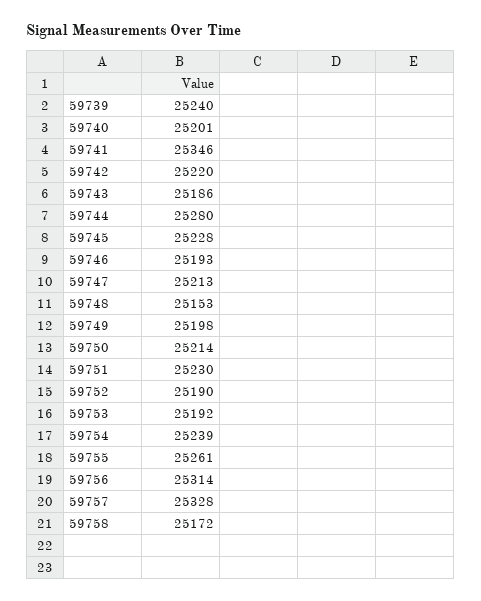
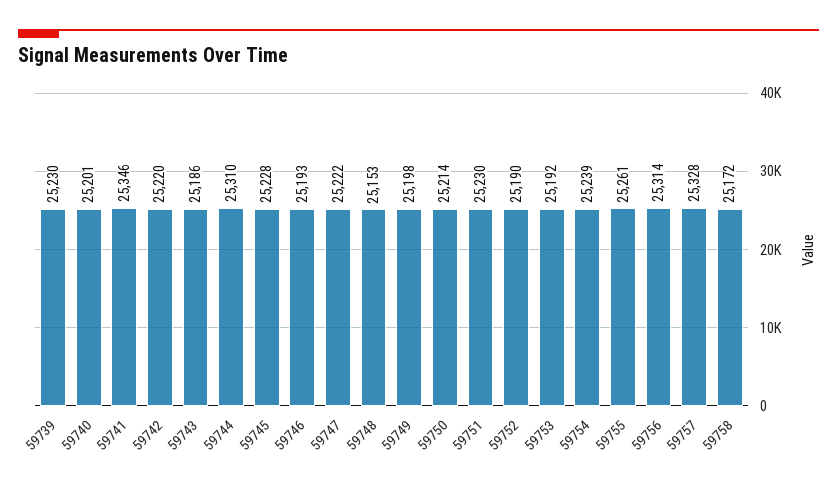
59739: 25240 -> 25230
59744: 25280 -> 25310
59747: 25213 -> 25222

